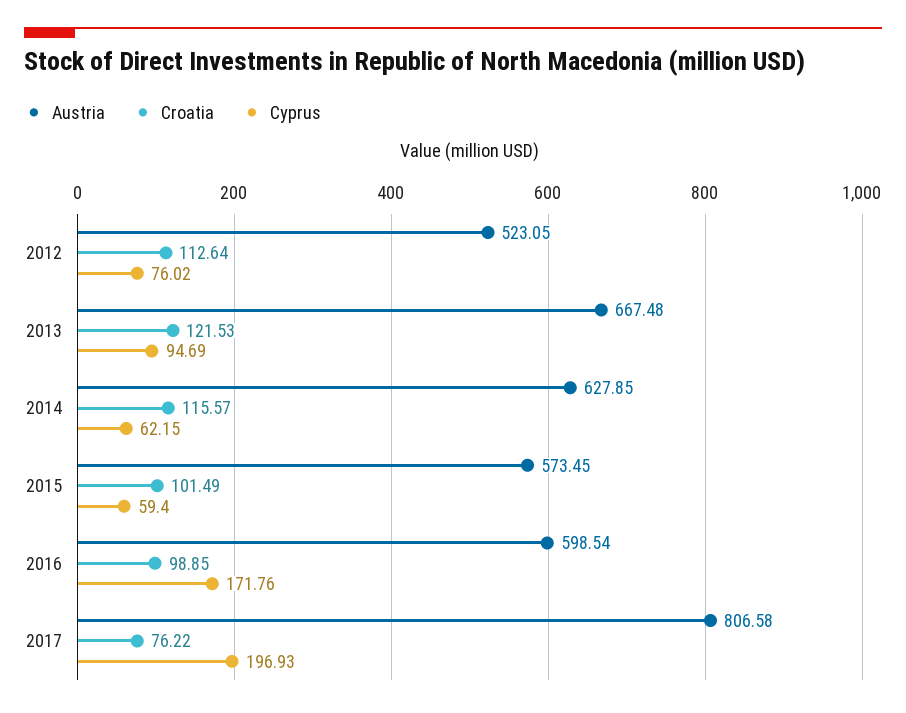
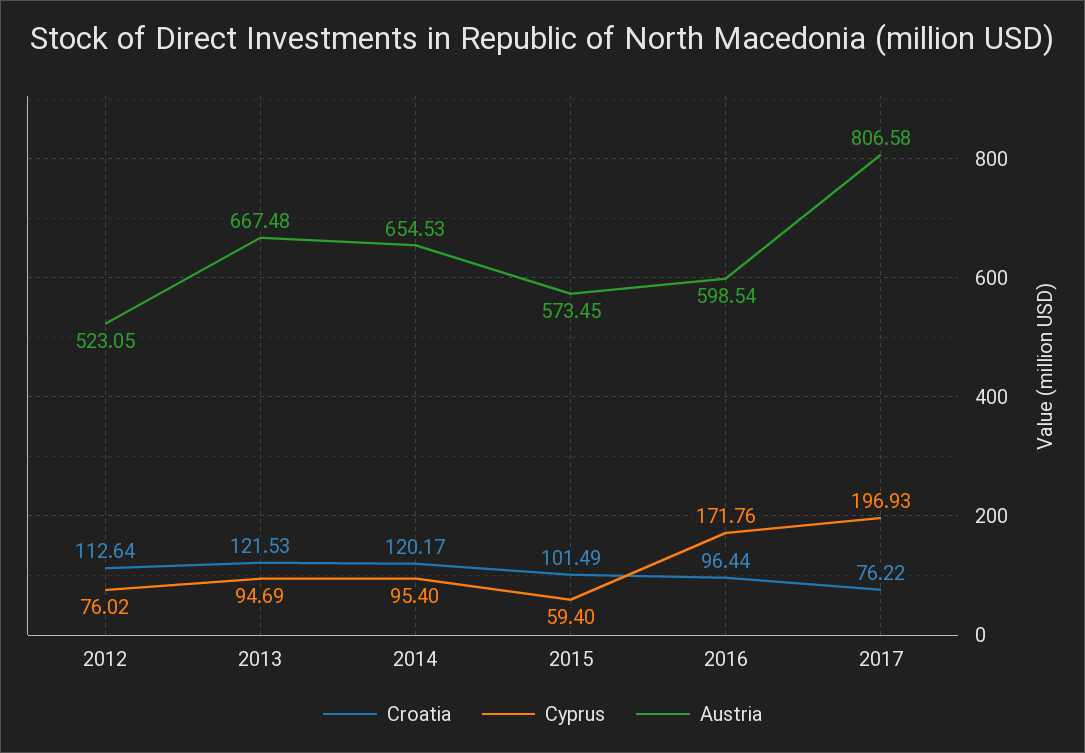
Austria, 2014: 627.85 -> 654.53
Croatia, 2014: 115.57 -> 120.17
Cyprus, 2014: 62.15 -> 95.4
Croatia, 2016: 98.85 -> 96.44

